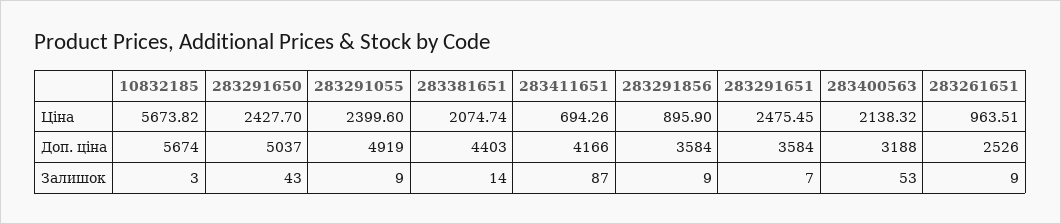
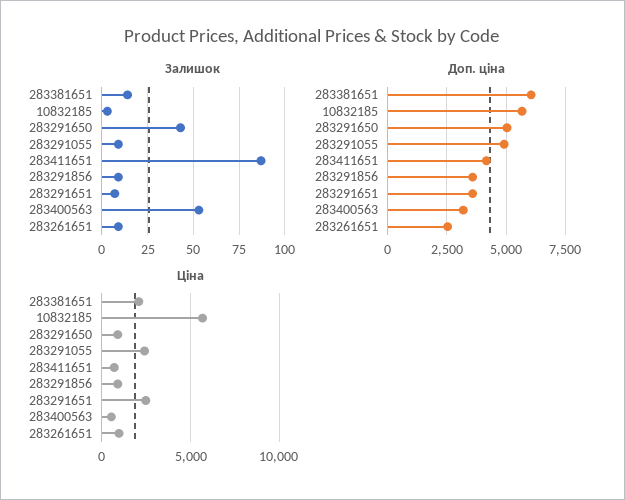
Ціна, 283291650: 2427.7 -> 1000
Ціна, 283400563: 2138.32 -> 500
Доп. ціна, 283381651: 4403 -> 6000

